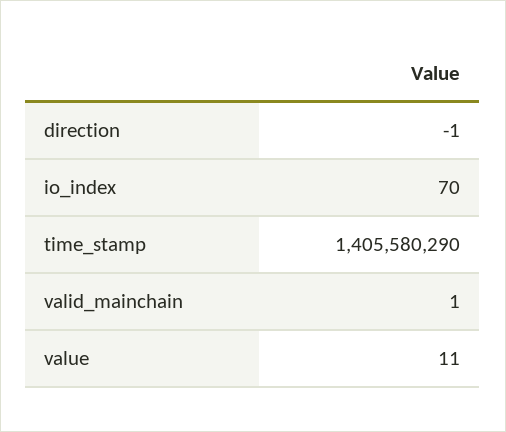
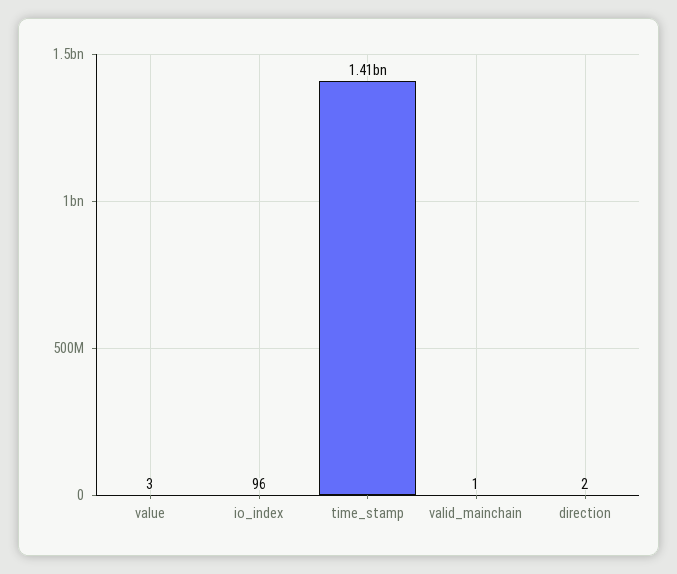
direction: -1 -> 2
io_index: 70 -> 96
value: 11 -> 3

